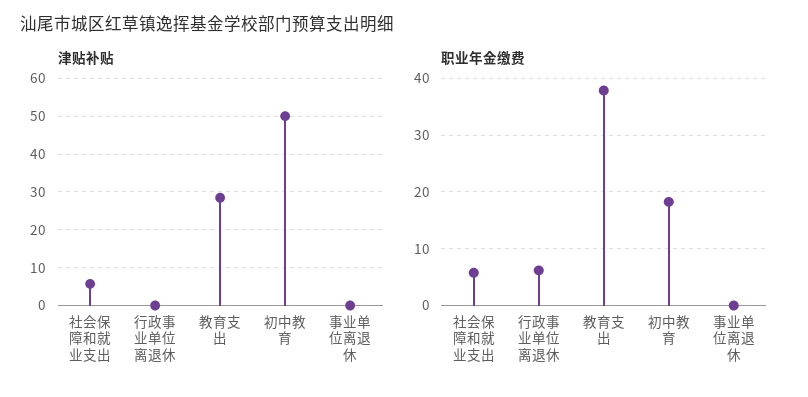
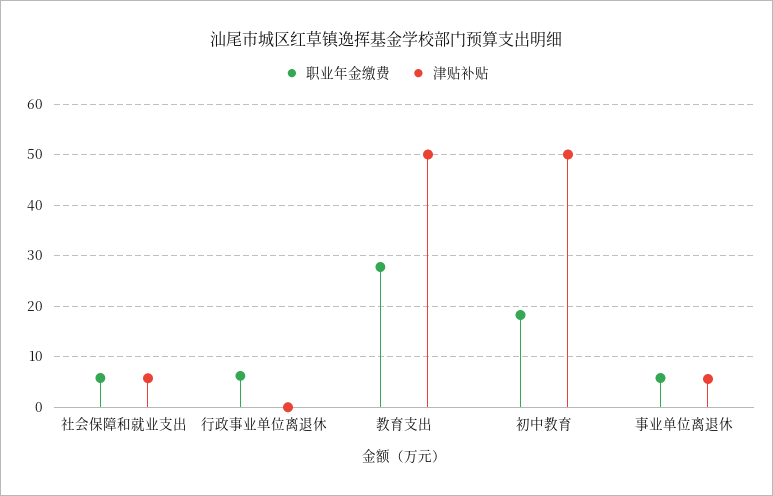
津贴补贴, 教育支出: 28 -> 50
津贴补贴, 事业单位离退休: 0 -> 6
职业年金缴费, 教育支出: 38 -> 28
职业年金缴费, 事业单位离退休: 0 -> 6

